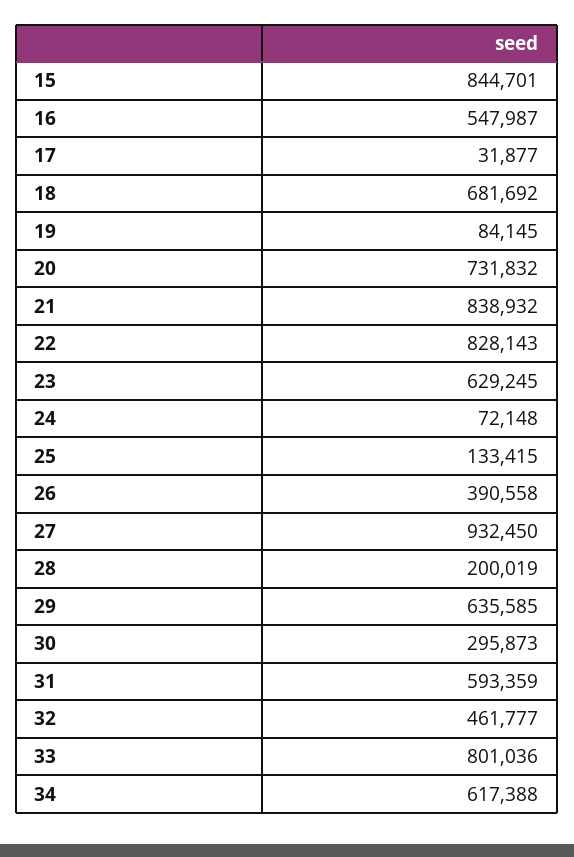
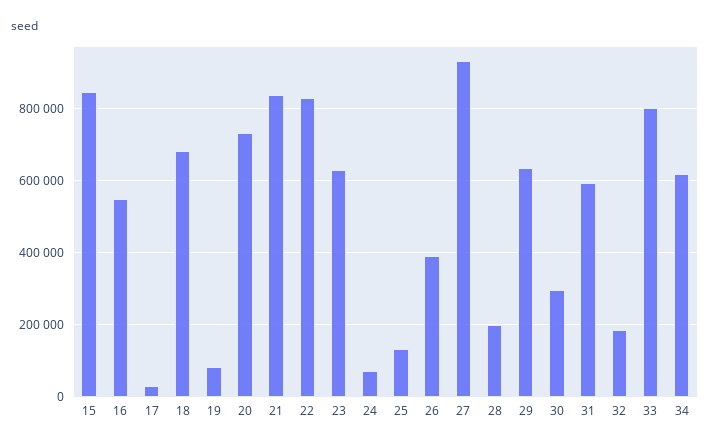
32: 461777 -> 180000

